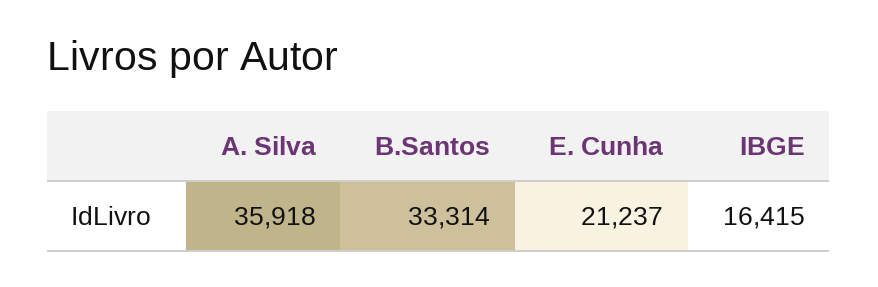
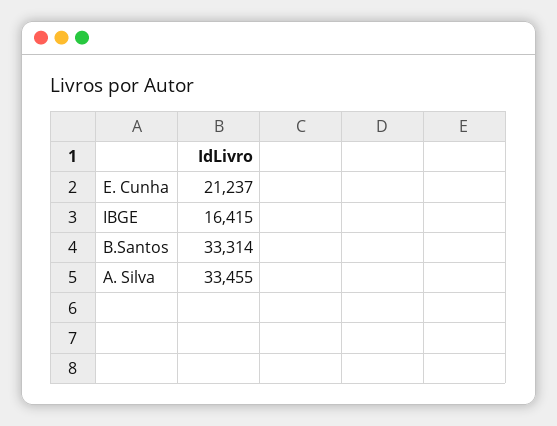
A. Silva: 35918 -> 33455

